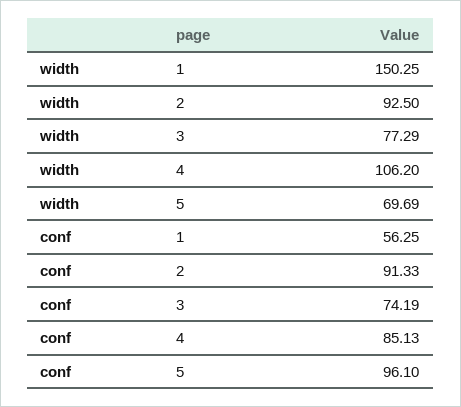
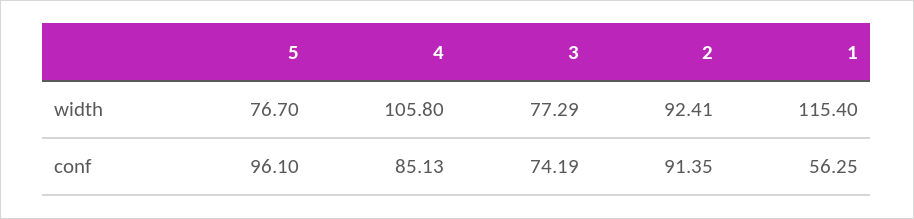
width, 1: 150.25 -> 115.4
width, 2: 92.5 -> 92.41
width, 4: 106.2 -> 105.8
width, 5: 69.69 -> 76.7
conf, 2: 91.33 -> 91.35

